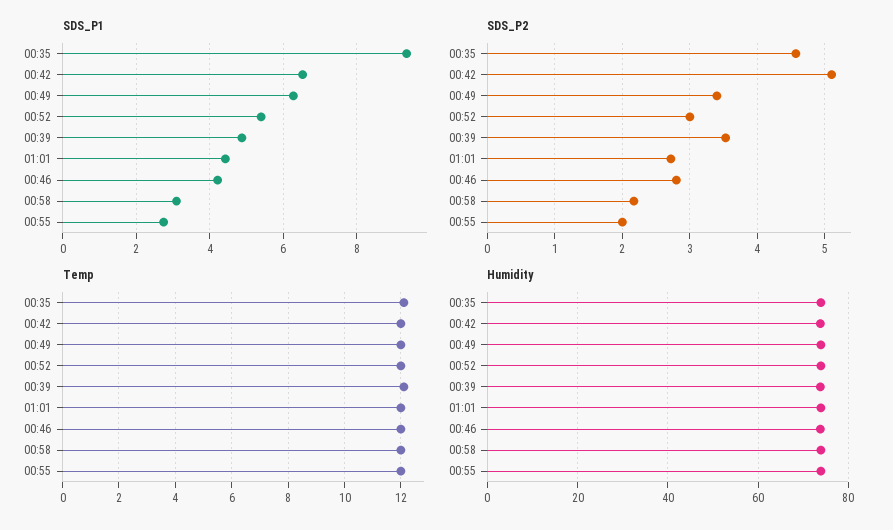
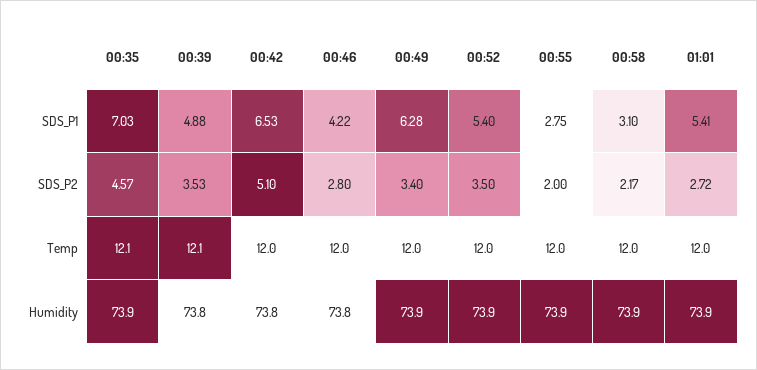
SDS_P1, 00:35: 9.4 -> 7.03
SDS_P1, 01:01: 4.4 -> 5.41
SDS_P2, 00:52: 3 -> 3.5

